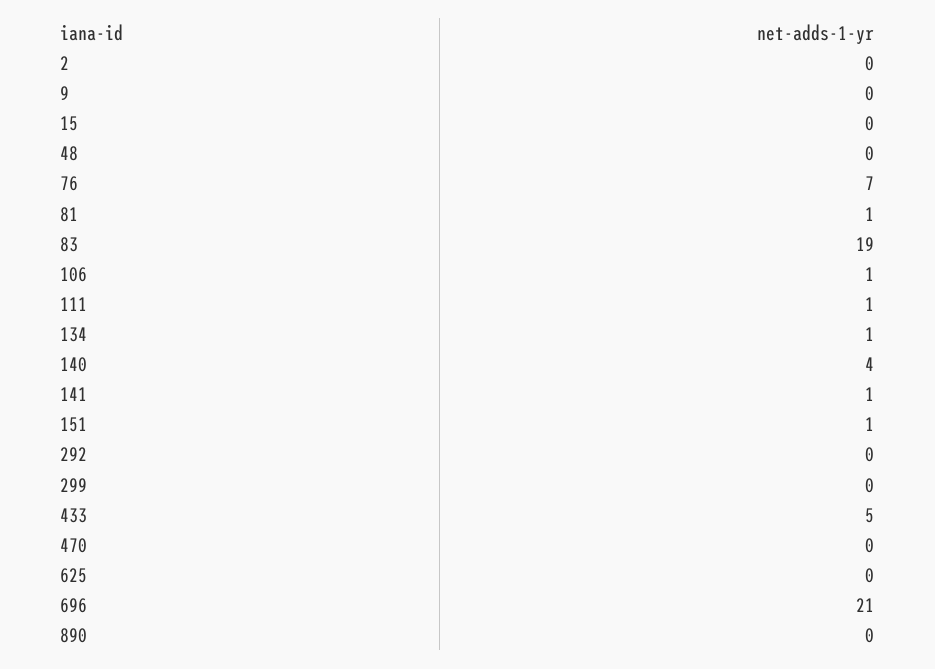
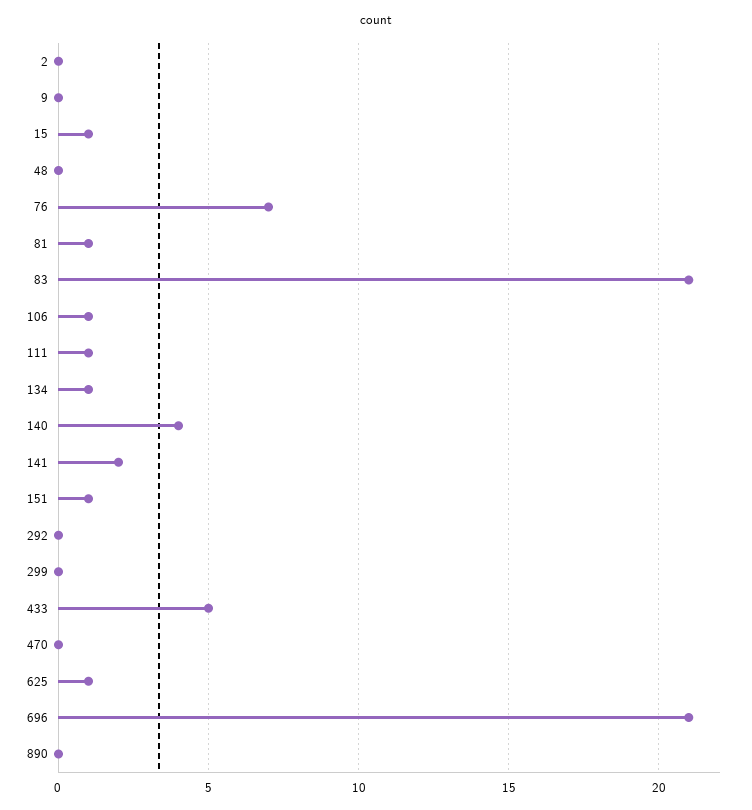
15: 0 -> 1
83: 19 -> 21
141: 1 -> 2
625: 0 -> 1

